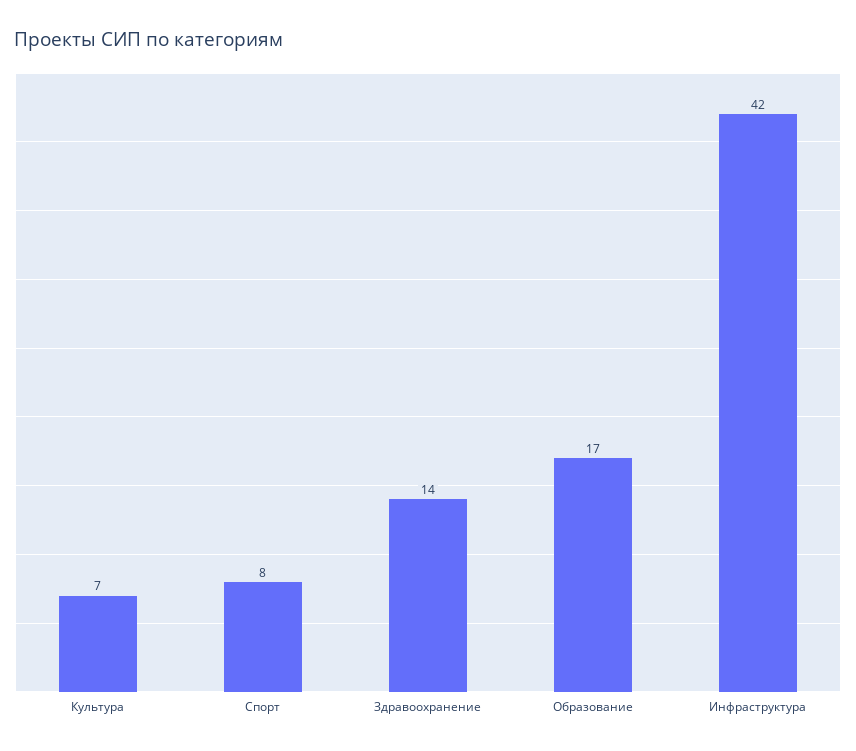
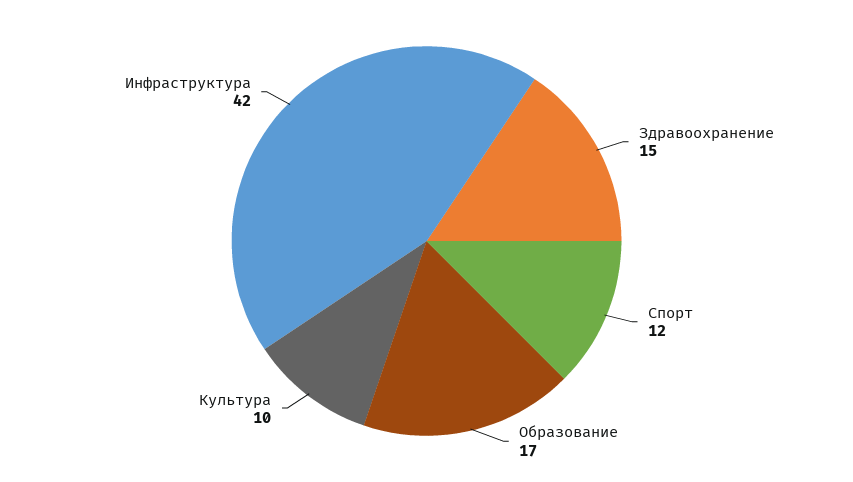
Культура: 7 -> 10
Спорт: 8 -> 12
Здравоохранение: 14 -> 15

